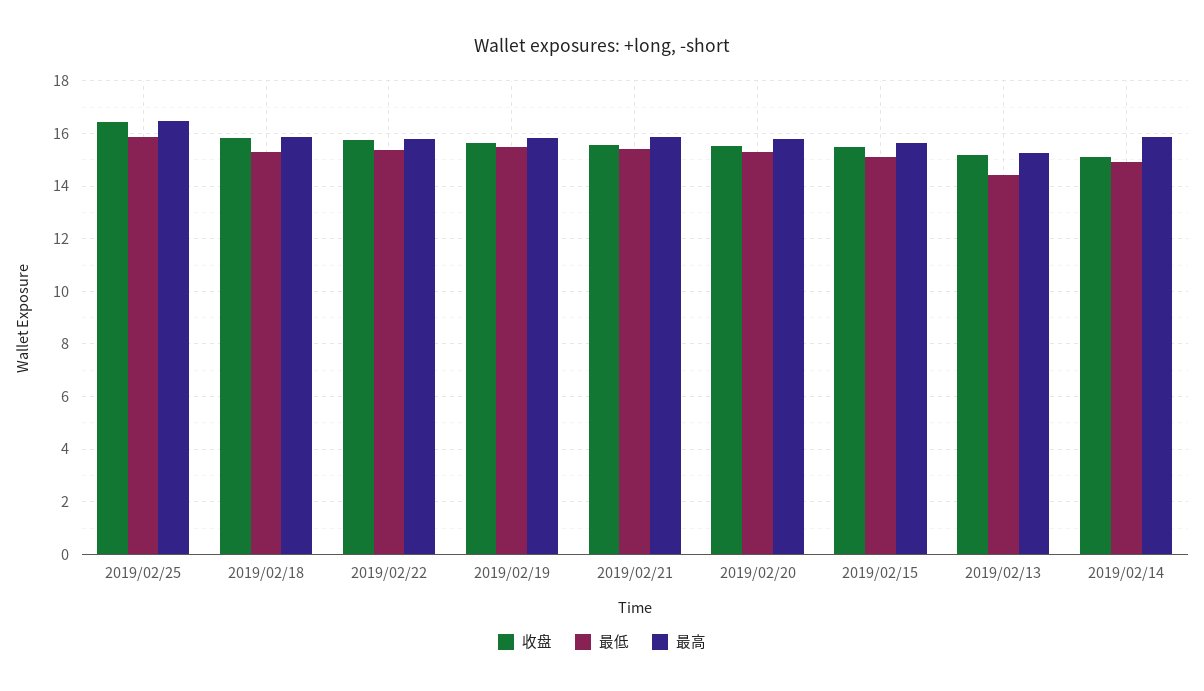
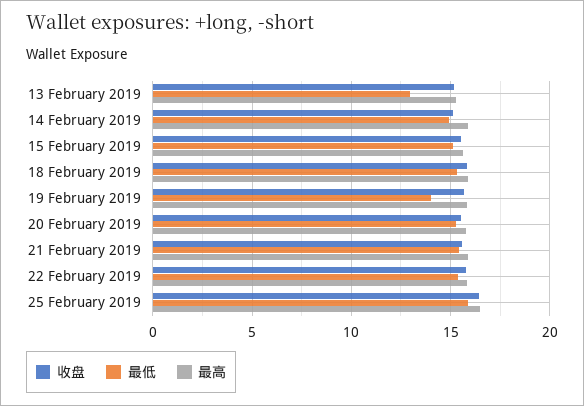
最低, 2019/02/19: 15.5 -> 14
最低, 2019/02/13: 14.5 -> 13

